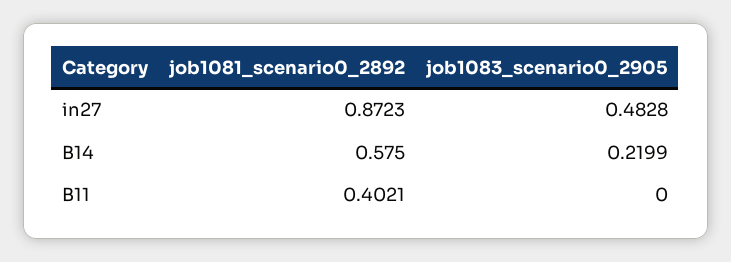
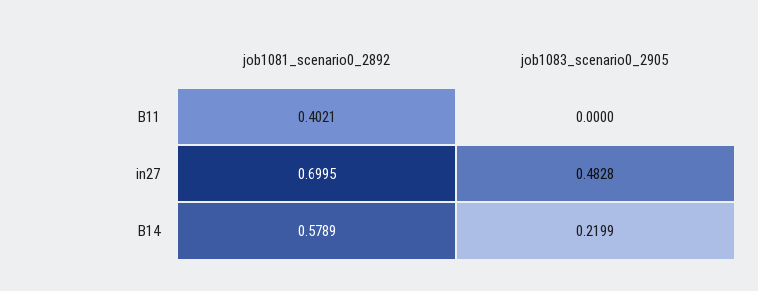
job1081_scenario0_2892, in27: 0.8723 -> 0.6995
job1081_scenario0_2892, B14: 0.575 -> 0.5789

